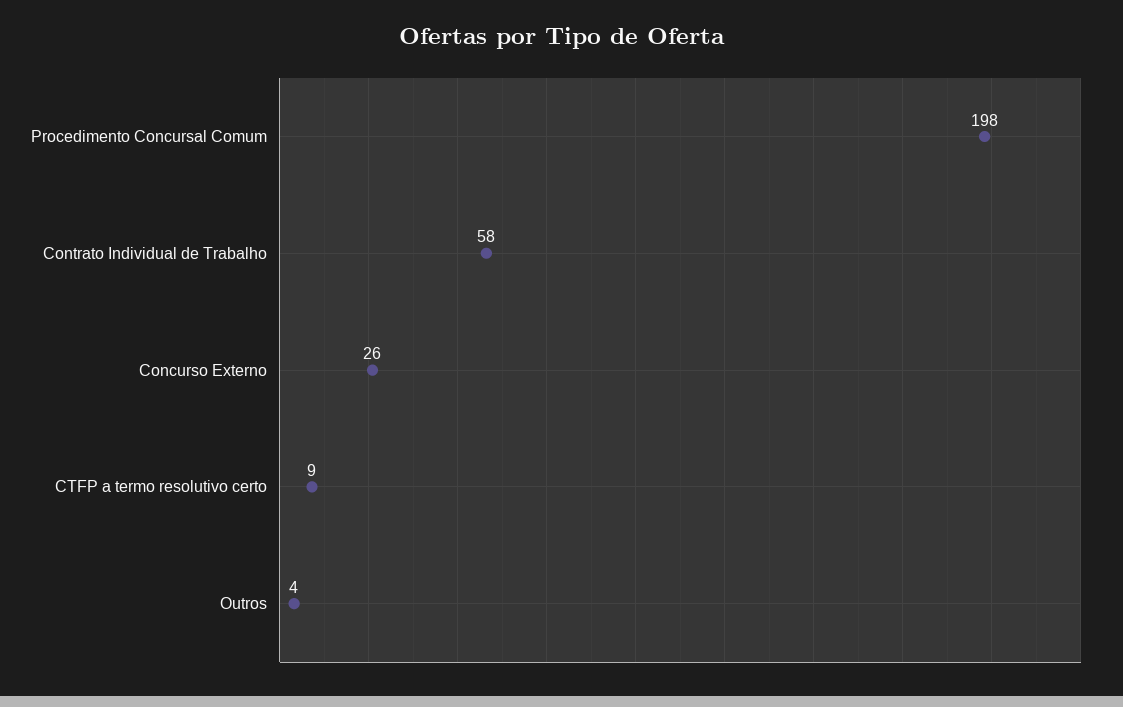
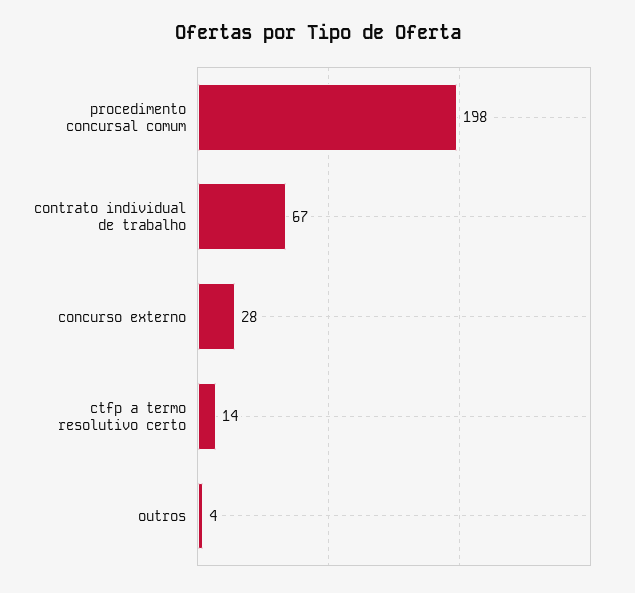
Contrato Individual de Trabalho: 58 -> 67
Concurso Externo: 26 -> 28
CTFP a termo resolutivo certo: 9 -> 14

